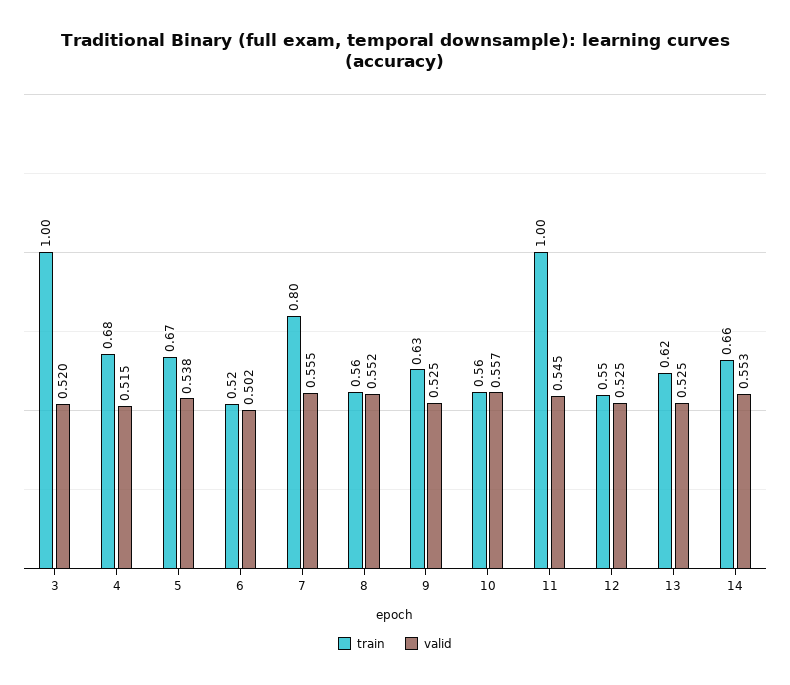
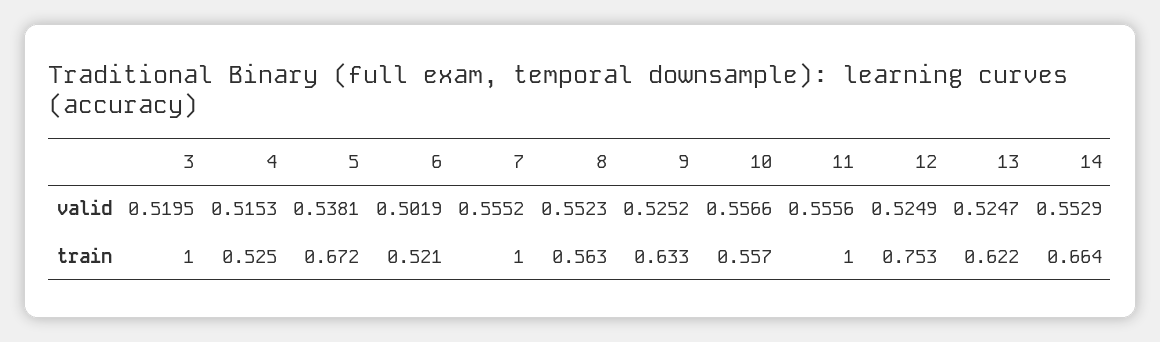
train, 4: 0.68 -> 0.525
train, 7: 0.8 -> 1
valid, 11: 0.545 -> 0.5556
train, 12: 0.55 -> 0.753

